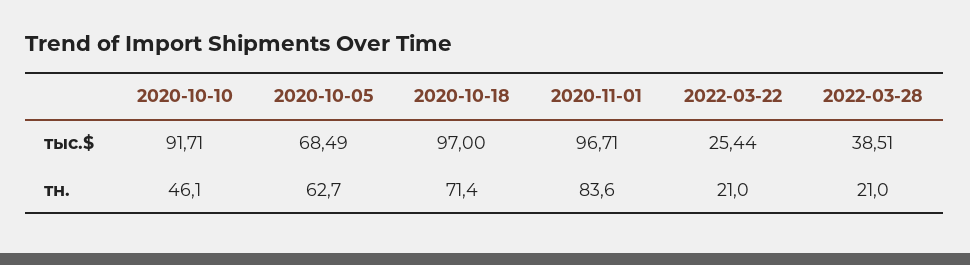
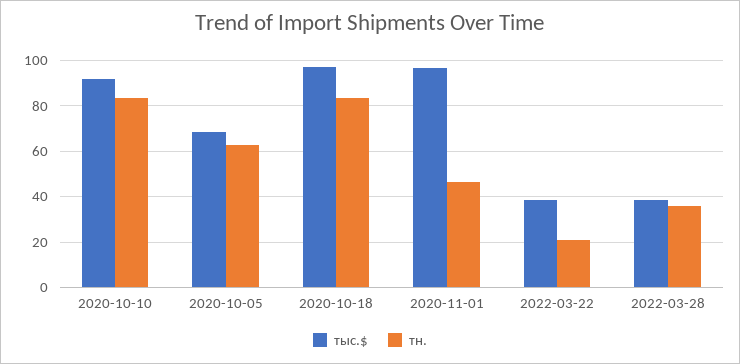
тыс.$, 2022-03-22: 25.44 -> 40
тн., 2020-10-10: 46.1 -> 85
тн., 2020-10-18: 71.4 -> 85
тн., 2020-11-01: 83.6 -> 45
тн., 2022-03-28: 21 -> 35

